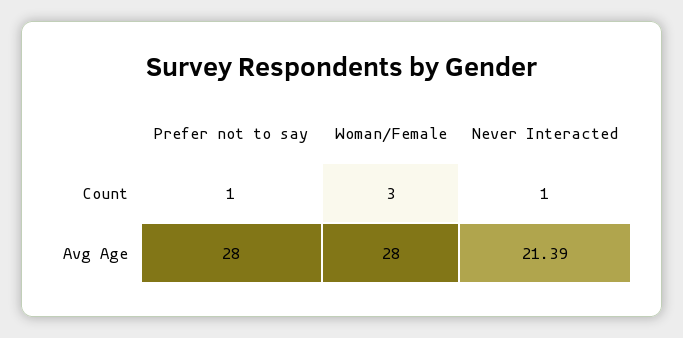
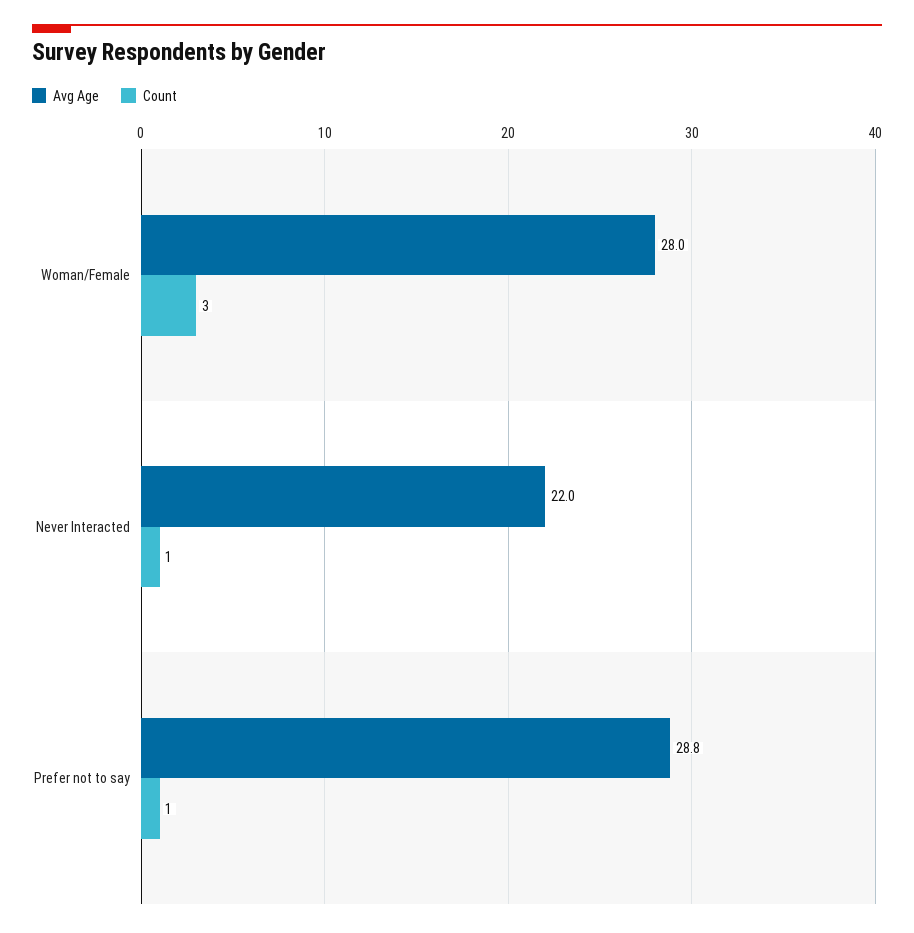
Avg Age, Prefer not to say: 28 -> 28.8
Avg Age, Never Interacted: 21.39 -> 22

